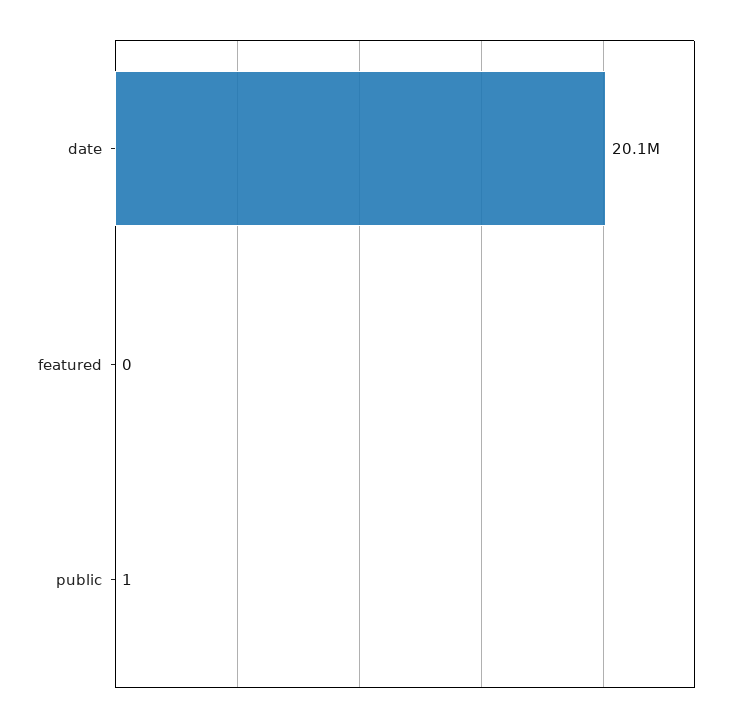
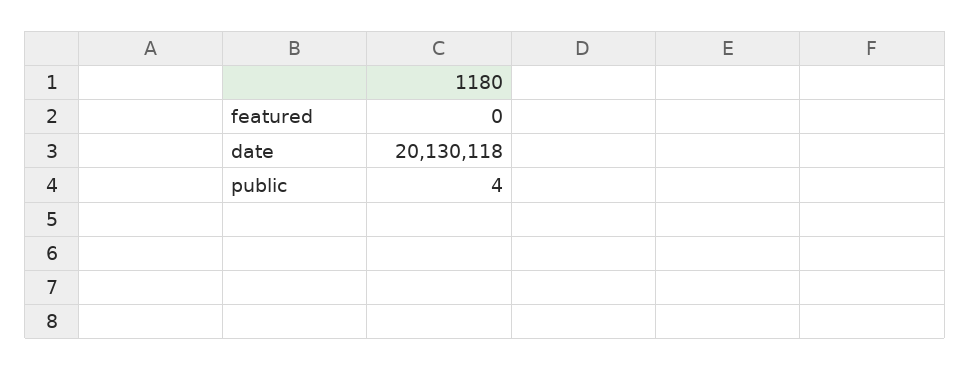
public: 1 -> 4

